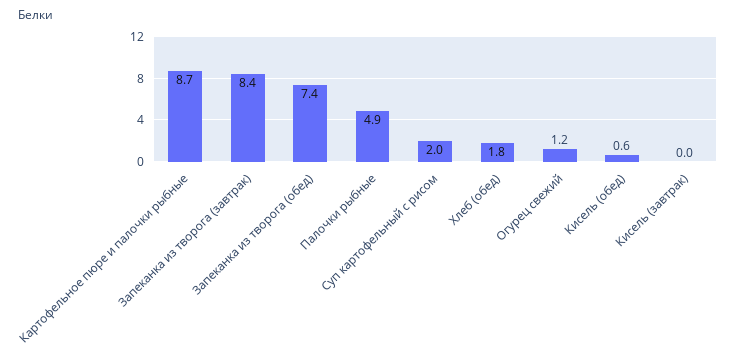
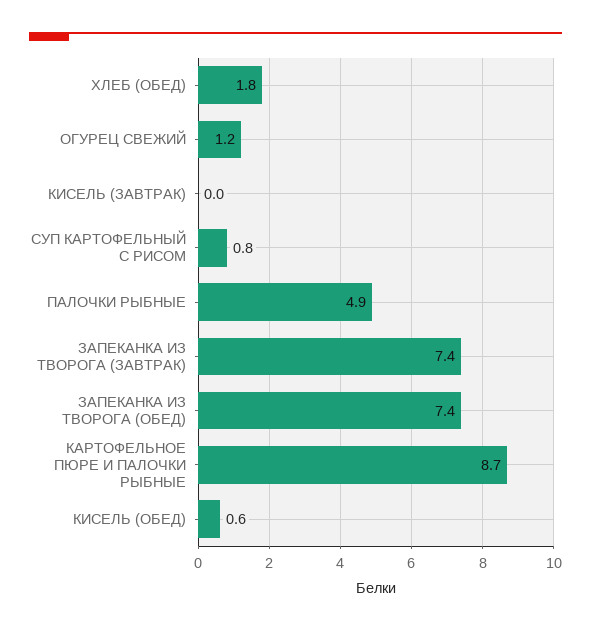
Запеканка из творога (завтрак): 8.4 -> 7.4
Суп картофельный с рисом: 2 -> 0.8

